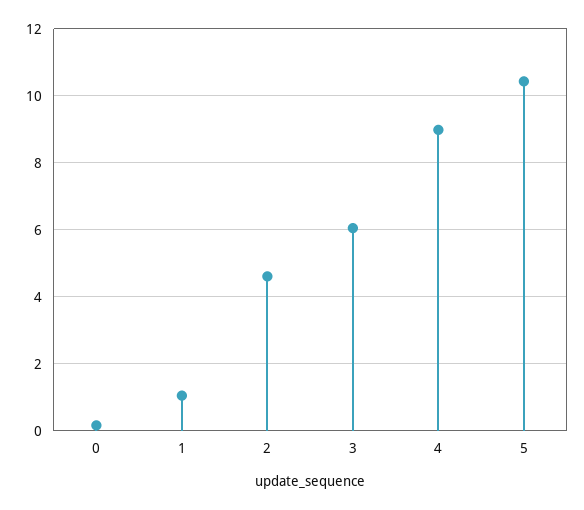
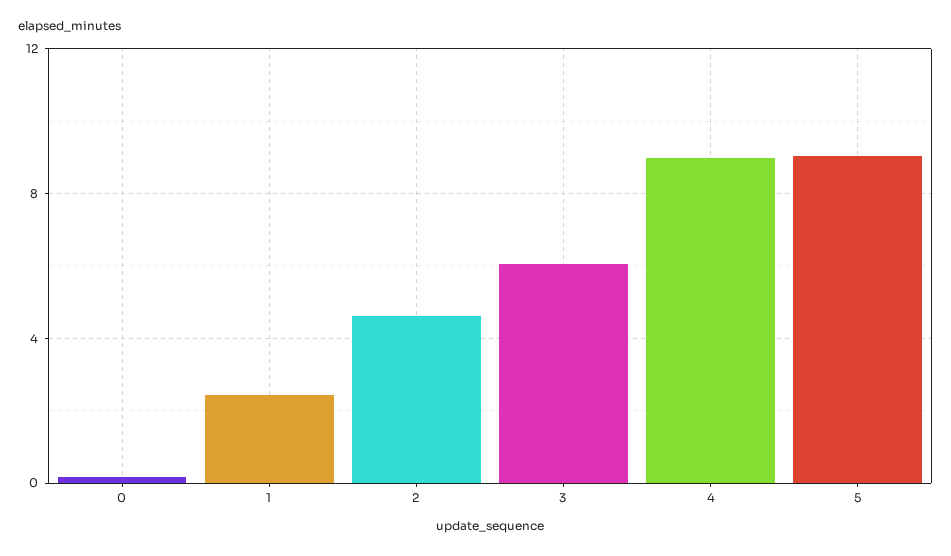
1: 1 -> 2.5
5: 10.4 -> 9

